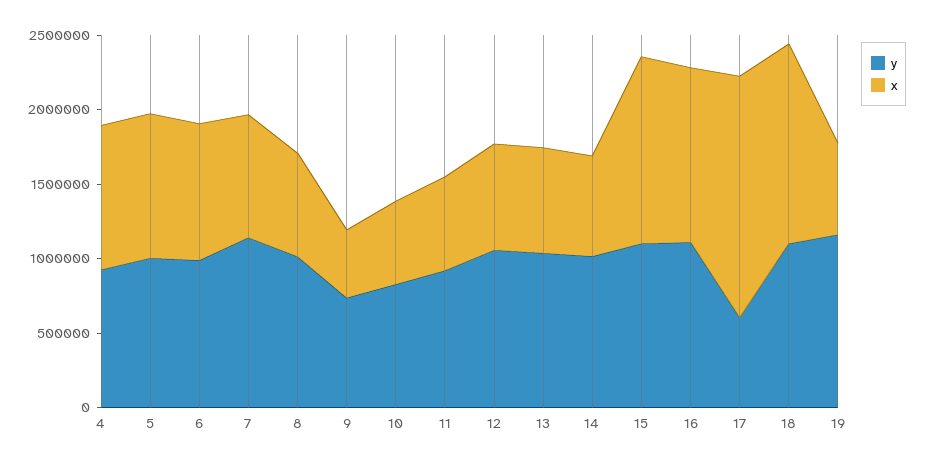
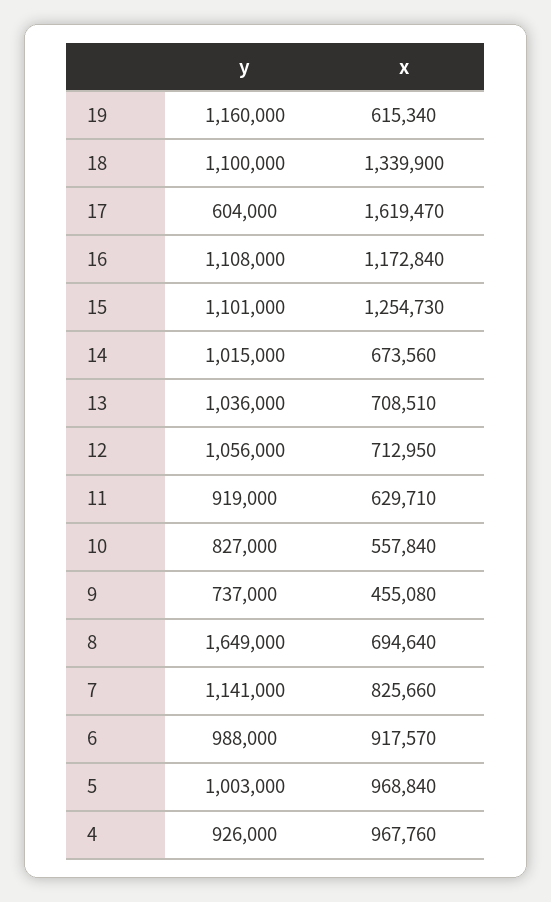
y, 8: 1000000 -> 1649000

